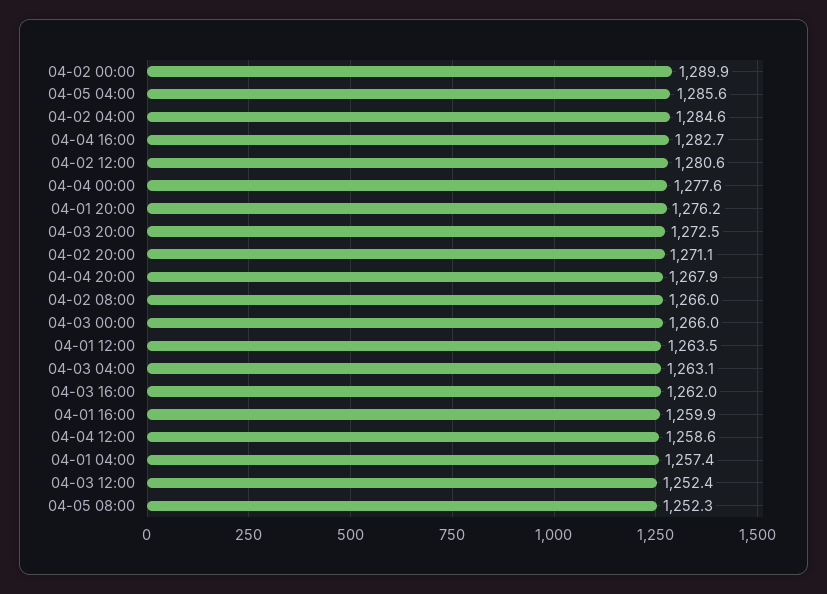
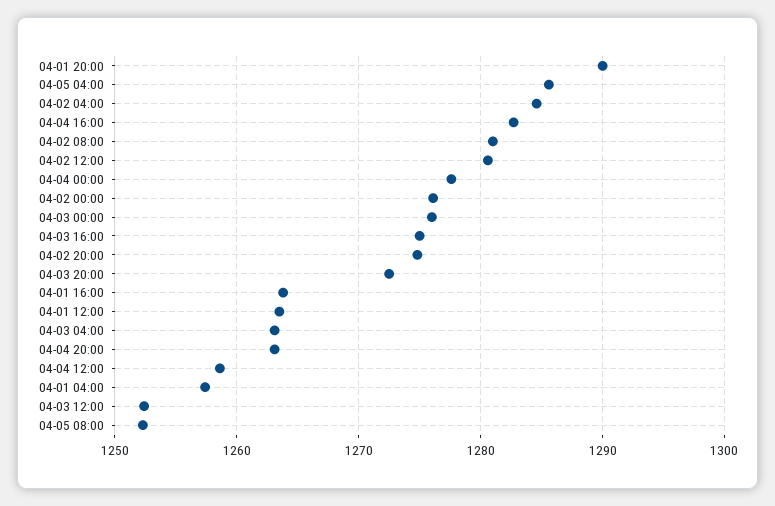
04-02 00:00: 1289.9 -> 1276
04-01 20:00: 1276.2 -> 1290
04-02 20:00: 1271.1 -> 1275
04-04 20:00: 1267.9 -> 1263
04-02 08:00: 1266 -> 1281
04-03 00:00: 1266 -> 1276
04-03 16:00: 1262 -> 1275
04-01 16:00: 1259.9 -> 1264

